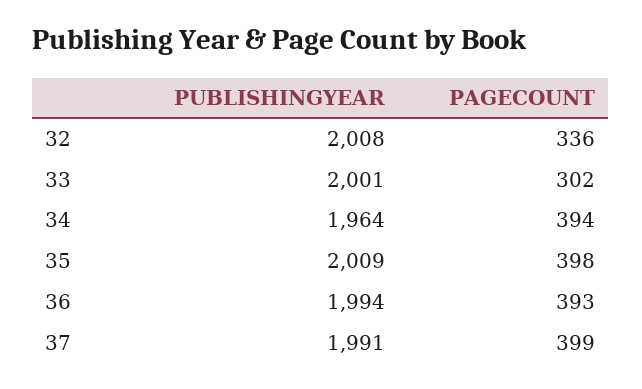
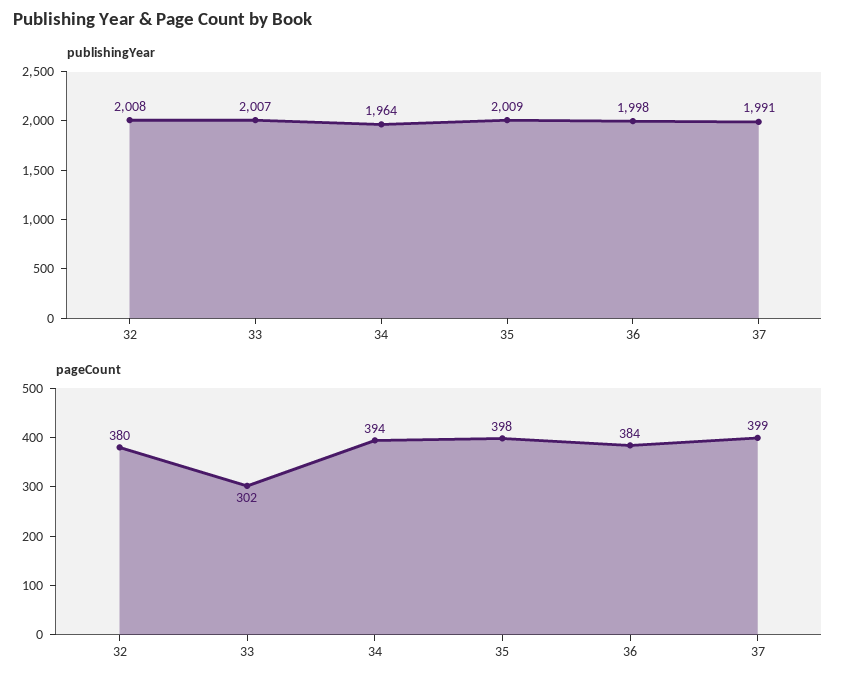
PAGECOUNT, 32: 336 -> 380
PUBLISHINGYEAR, 33: 2001 -> 2007
PUBLISHINGYEAR, 36: 1994 -> 1998
PAGECOUNT, 36: 393 -> 384

